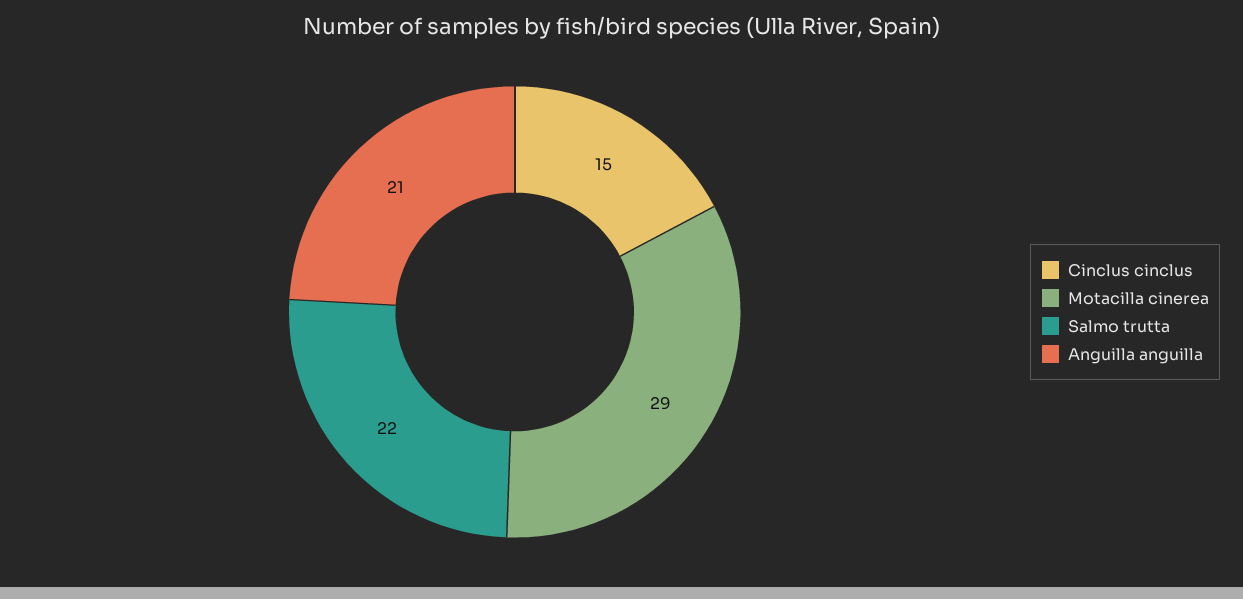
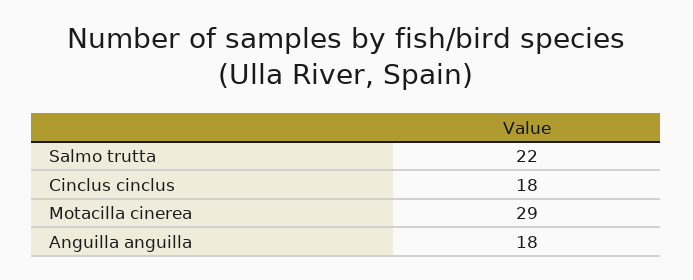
Cinclus cinclus: 15 -> 18
Anguilla anguilla: 21 -> 18

